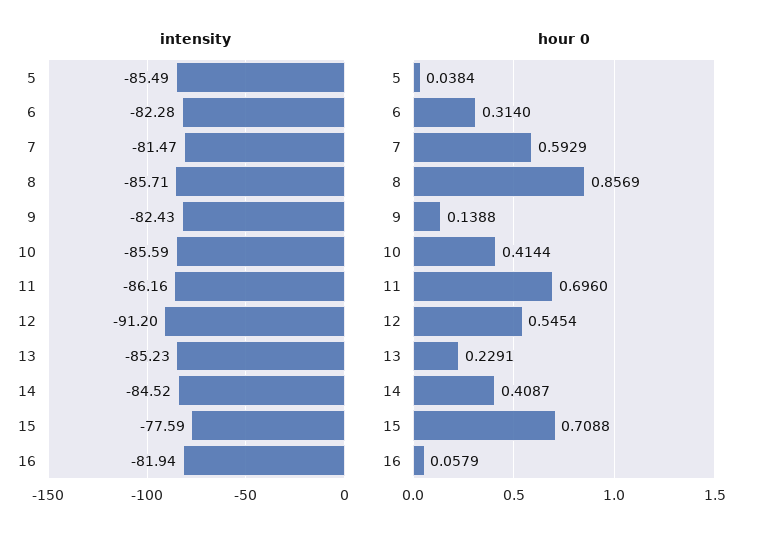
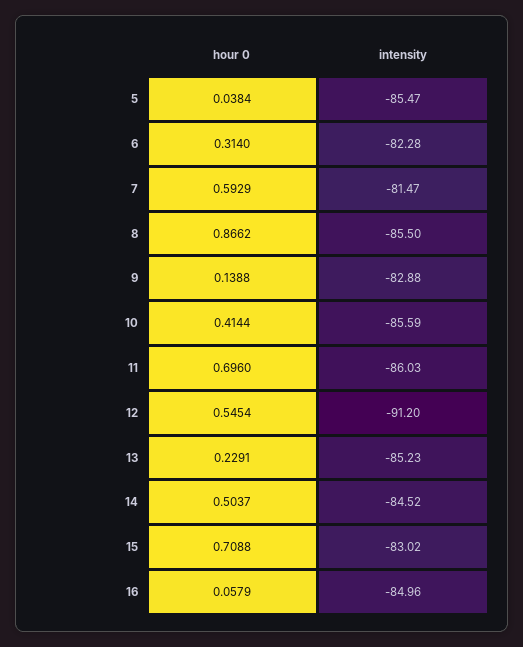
intensity, 5: -85.49 -> -85.47
intensity, 8: -85.71 -> -85.5
intensity, 9: -82.43 -> -82.88
intensity, 11: -86.16 -> -86.03
intensity, 15: -77.59 -> -83.02
intensity, 16: -81.94 -> -84.96
hour 0, 8: 0.8569 -> 0.8662
hour 0, 14: 0.4087 -> 0.5037

